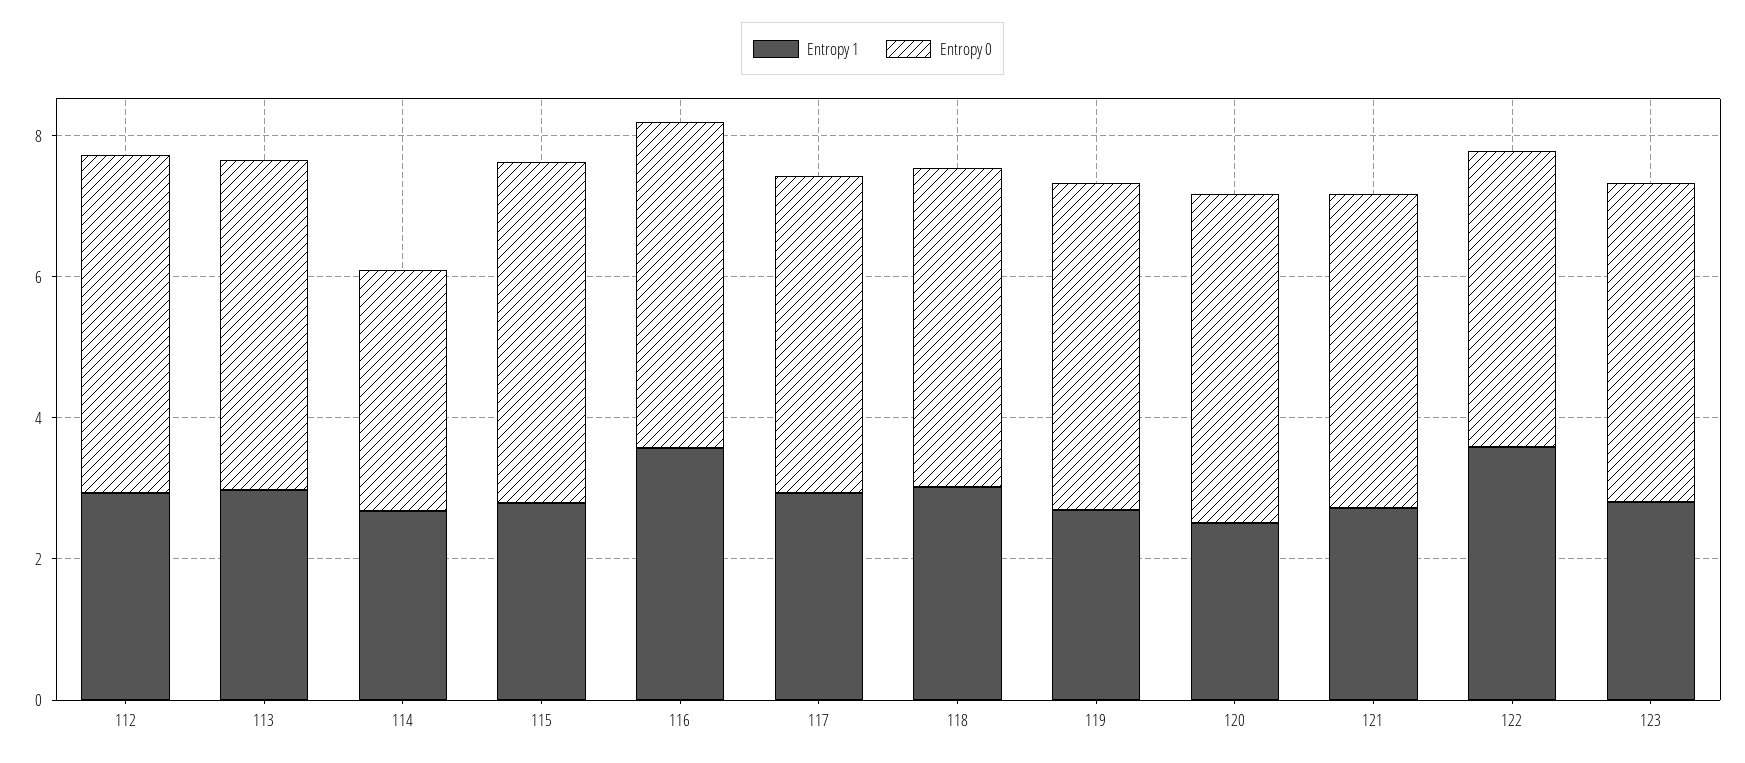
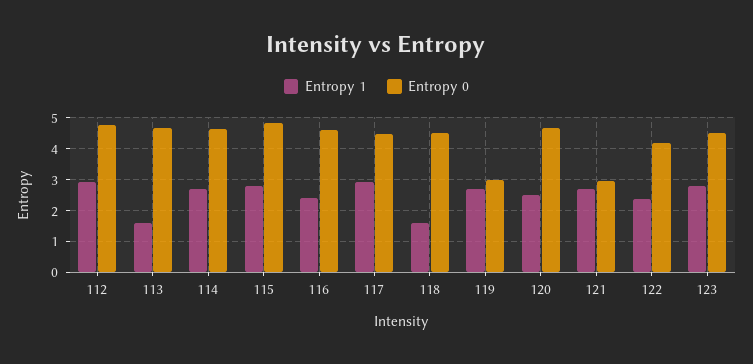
Entropy 1, 113: 3 -> 1.6
Entropy 0, 114: 3.5 -> 4.6
Entropy 1, 116: 3.5 -> 2.4
Entropy 1, 118: 3 -> 1.6
Entropy 0, 119: 4.5 -> 3
Entropy 0, 121: 4.5 -> 3
Entropy 1, 122: 3.5 -> 2.4

